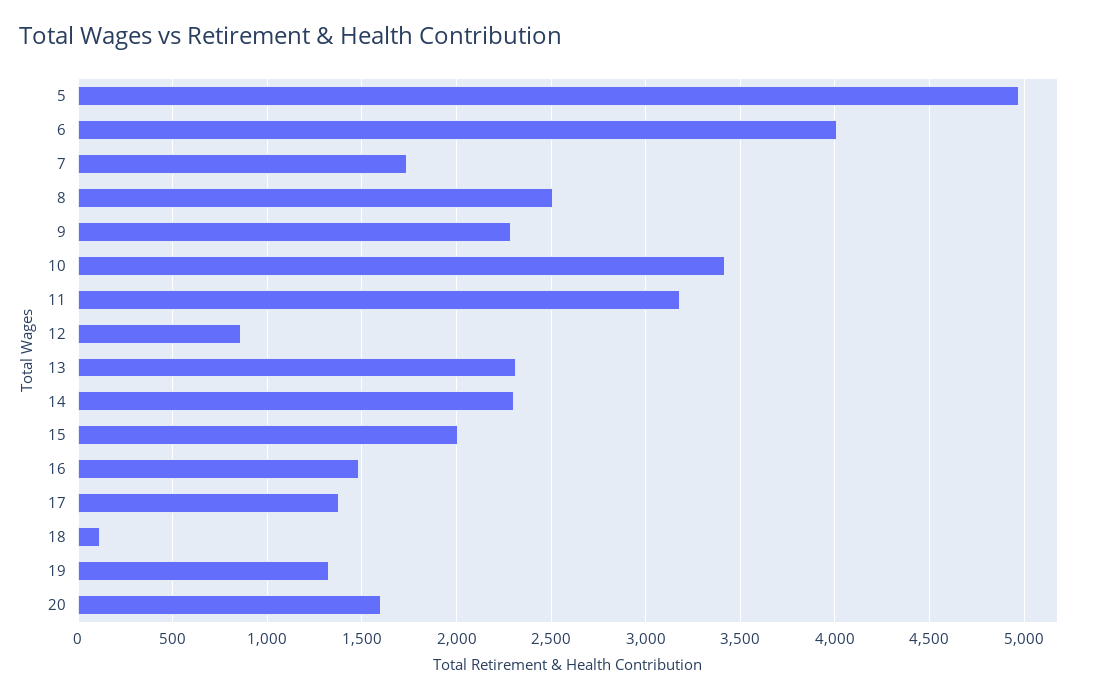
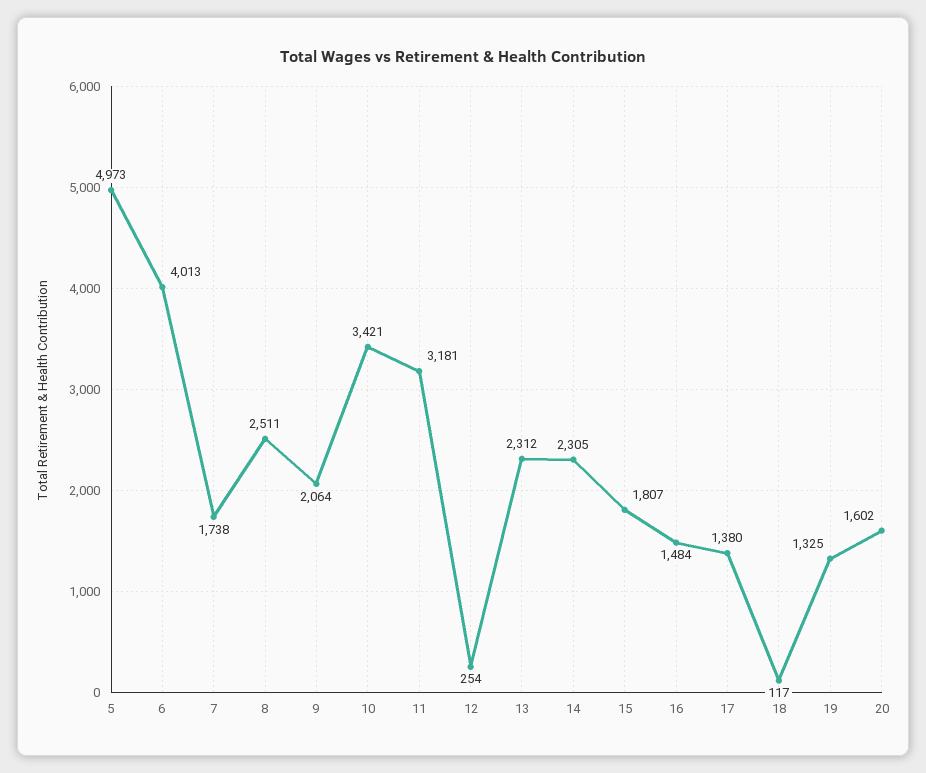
9: 2300 -> 2064
12: 850 -> 254
15: 2000 -> 1807

